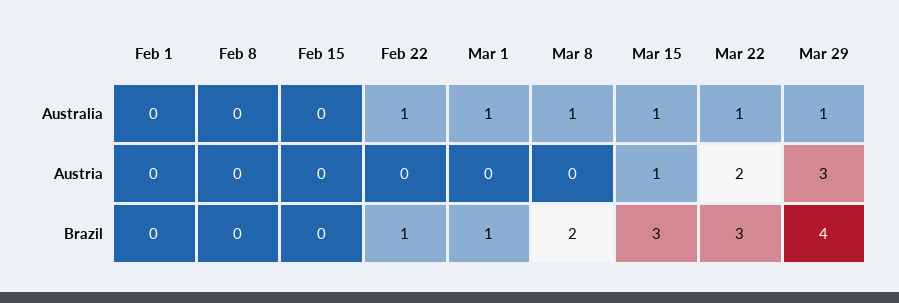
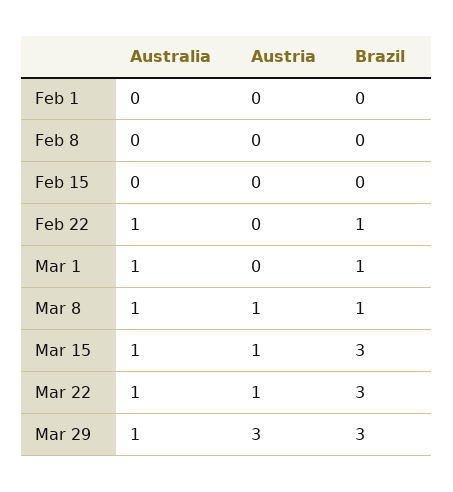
Mar 8, Austria: 0 -> 1
Mar 22, Austria: 2 -> 1
Mar 8, Brazil: 2 -> 1
Mar 29, Brazil: 4 -> 3

